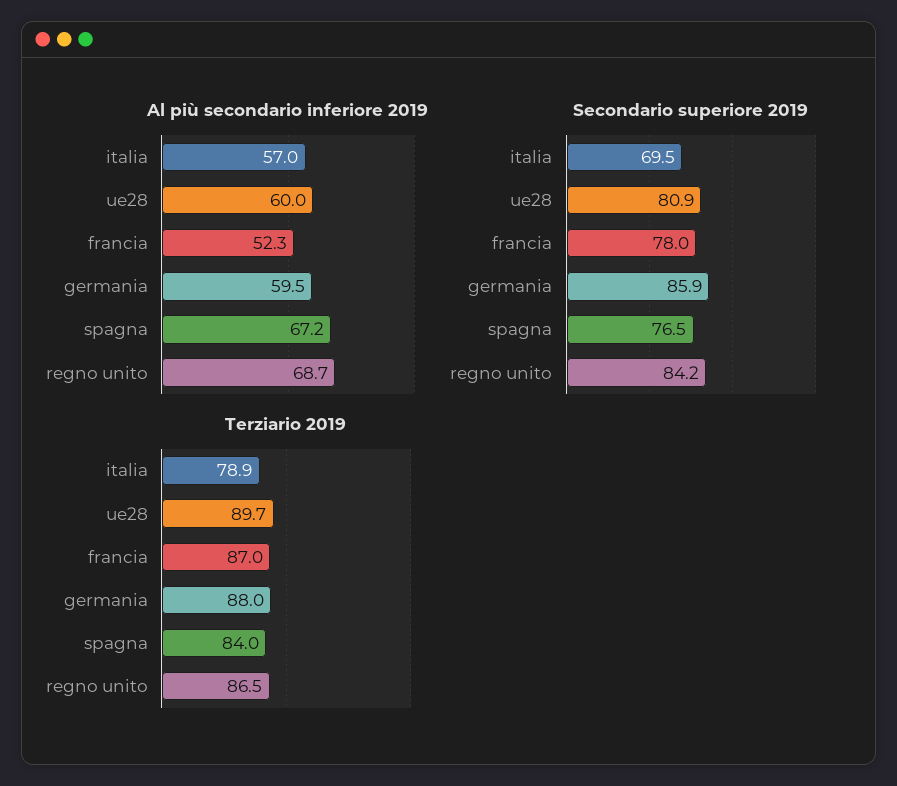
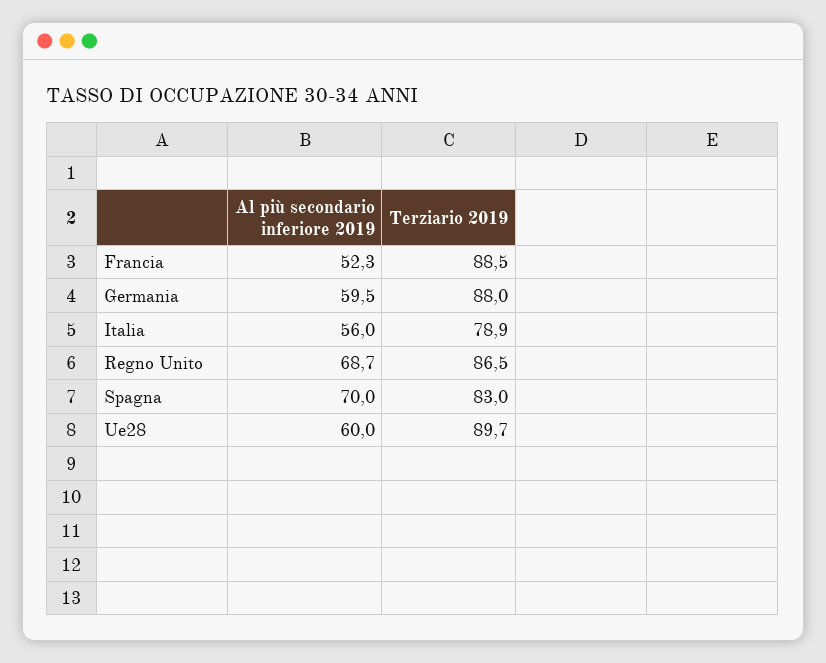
Al più secondario inferiore 2019, italia: 57 -> 56
Al più secondario inferiore 2019, spagna: 67.2 -> 70
Secondario superiore 2019, italia: 69.5 -> none
Secondario superiore 2019, ue28: 80.9 -> none
Secondario superiore 2019, francia: 78 -> none
Secondario superiore 2019, germania: 85.9 -> none
Secondario superiore 2019, spagna: 76.5 -> none
Secondario superiore 2019, regno unito: 84.2 -> none
Terziario 2019, francia: 87 -> 88.5
Terziario 2019, spagna: 84 -> 83

